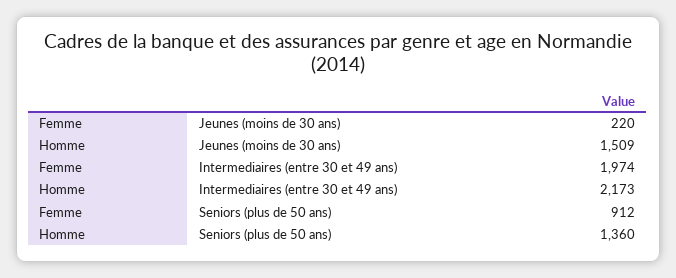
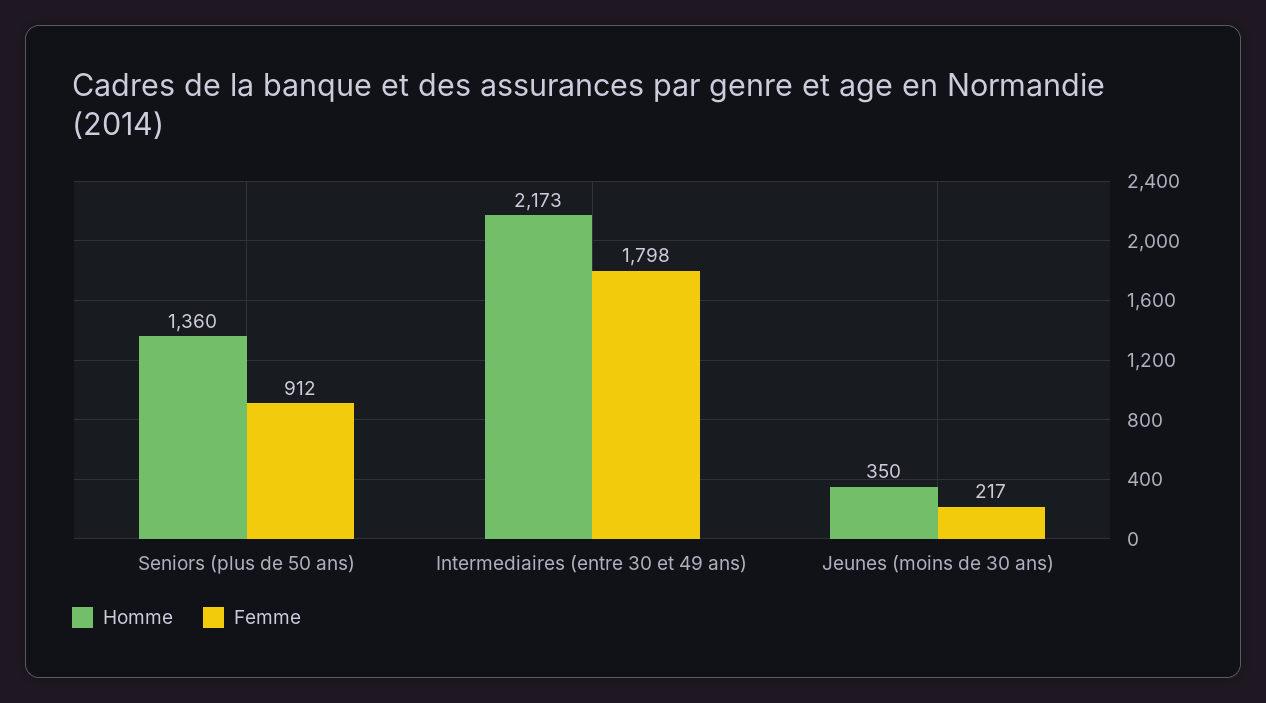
Femme, Jeunes (moins de 30 ans): 220 -> 217
Homme, Jeunes (moins de 30 ans): 1509 -> 350
Femme, Intermediaires (entre 30 et 49 ans): 1974 -> 1798

